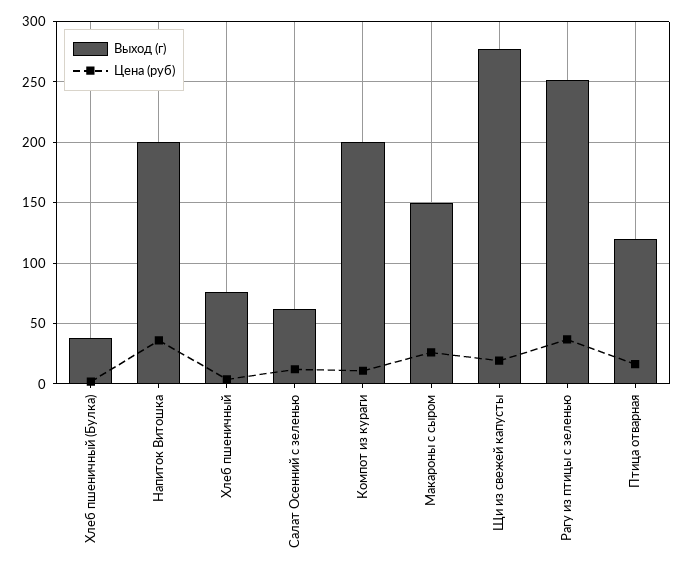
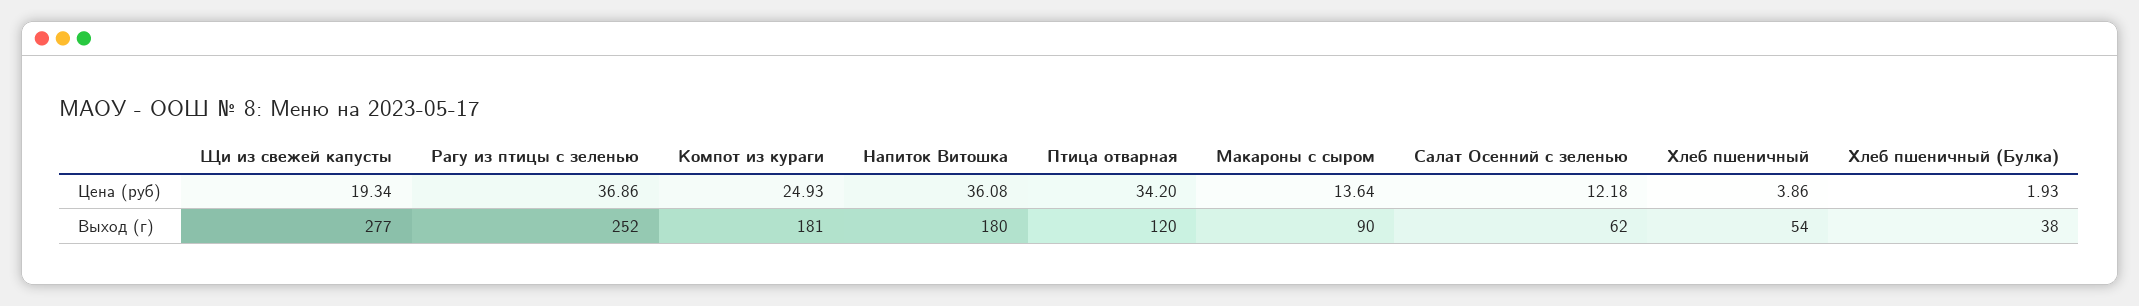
Выход (г), Напиток Витошка: 200 -> 180
Выход (г), Хлеб пшеничный: 75 -> 54
Выход (г), Компот из кураги: 200 -> 181
Цена (руб), Компот из кураги: 10 -> 24.93
Выход (г), Макароны с сыром: 150 -> 90
Цена (руб), Макароны с сыром: 25 -> 13.64
Цена (руб), Птица отварная: 15 -> 34.2

